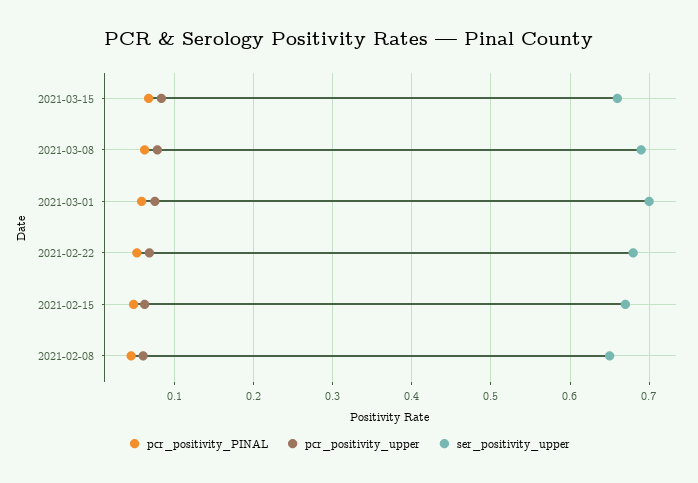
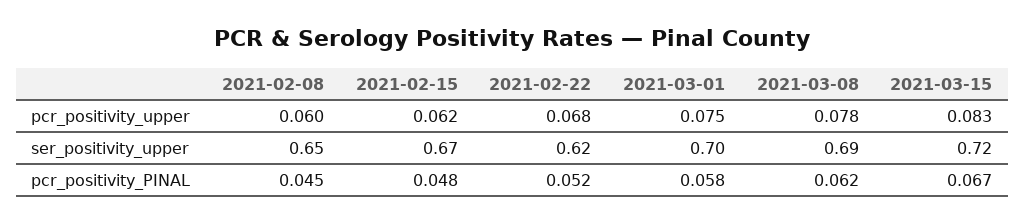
ser_positivity_upper, 2021-03-15: 0.66 -> 0.72
ser_positivity_upper, 2021-02-22: 0.68 -> 0.62

